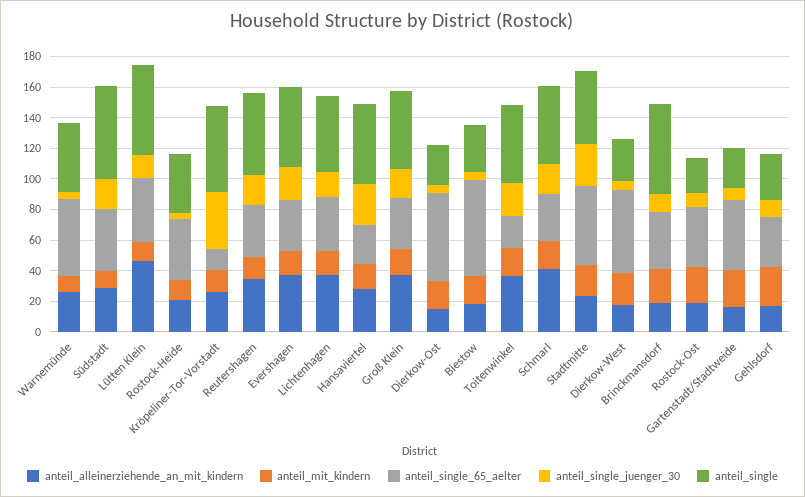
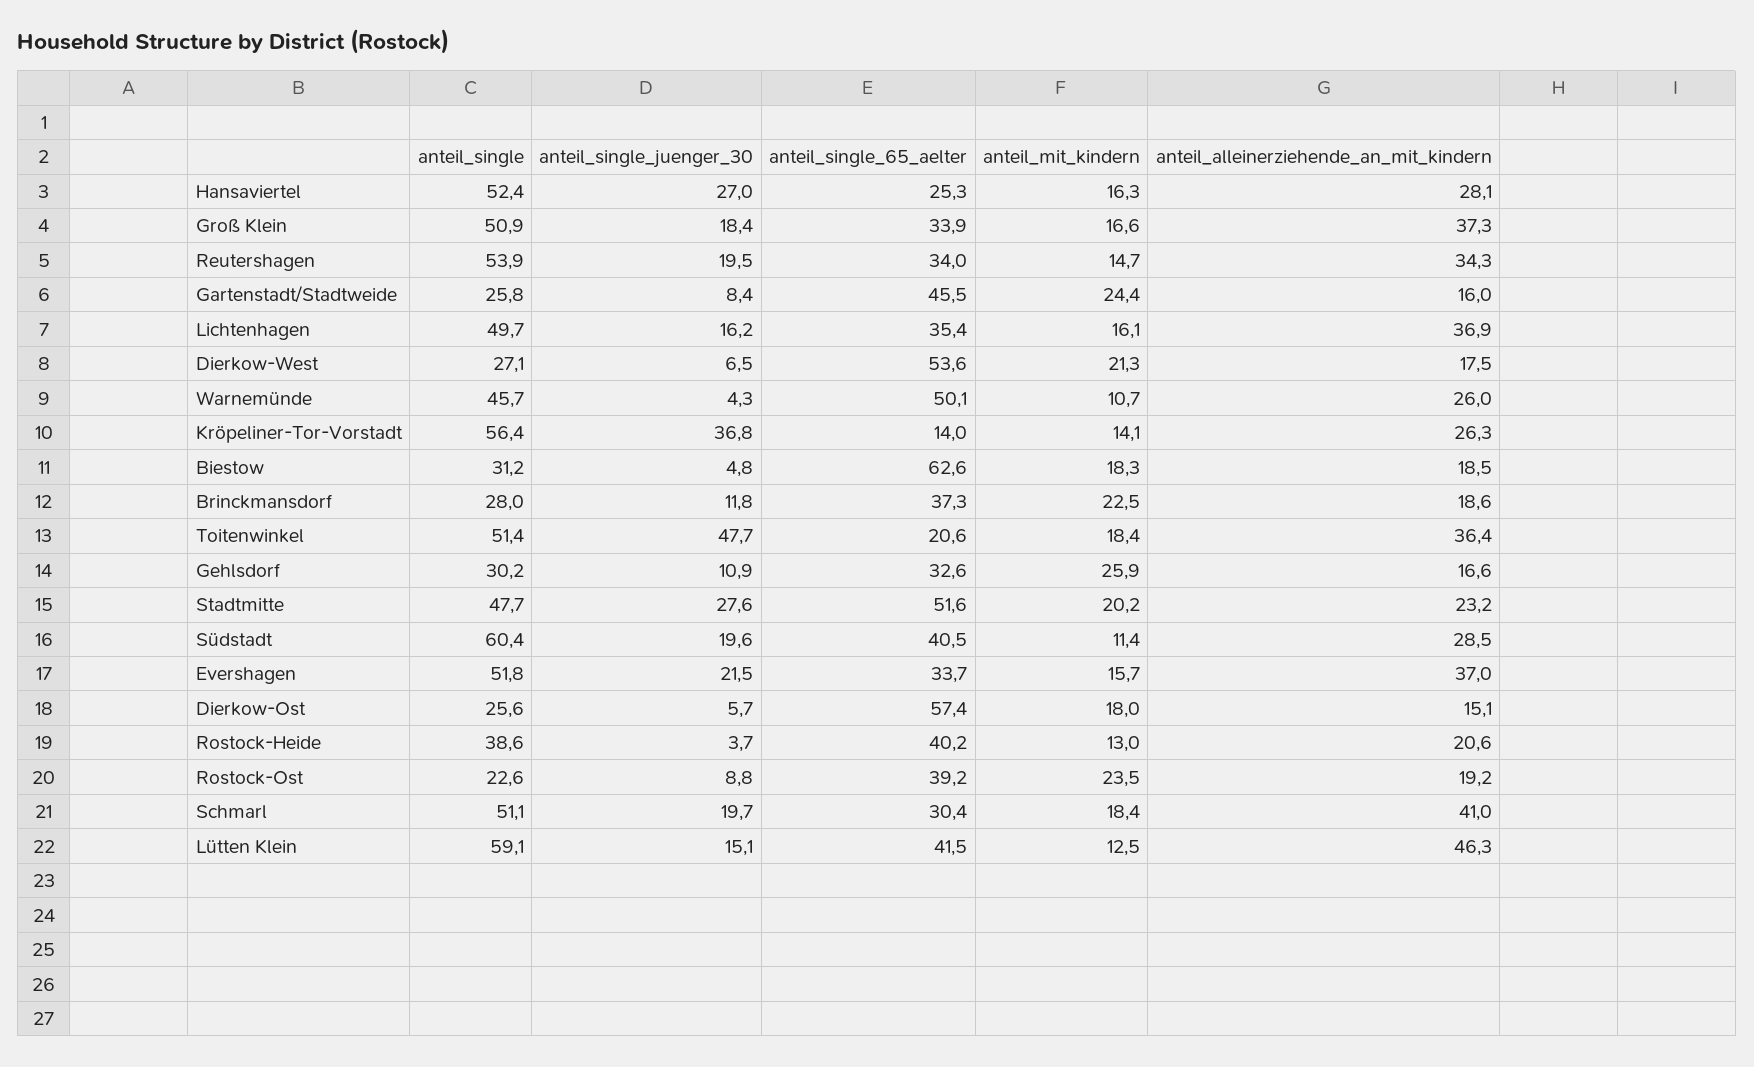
anteil_single_juenger_30, Toitenwinkel: 20 -> 47.7
anteil_single, Brinckmansdorf: 60 -> 28

